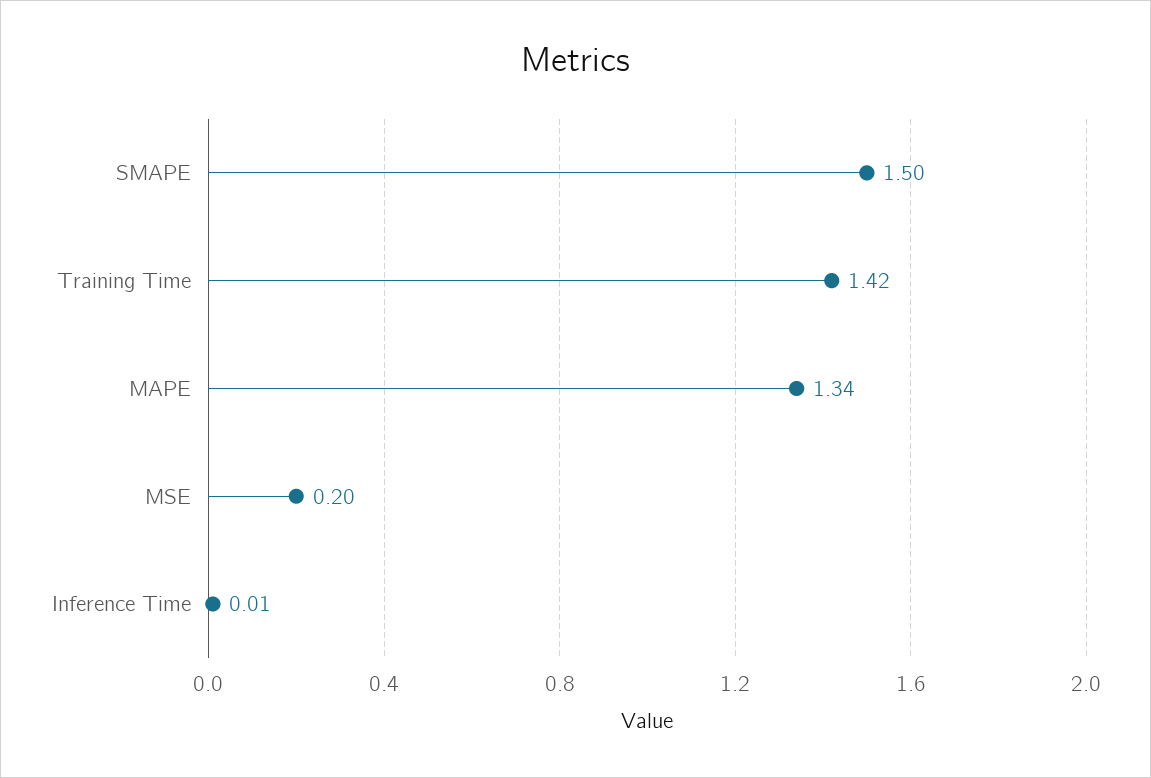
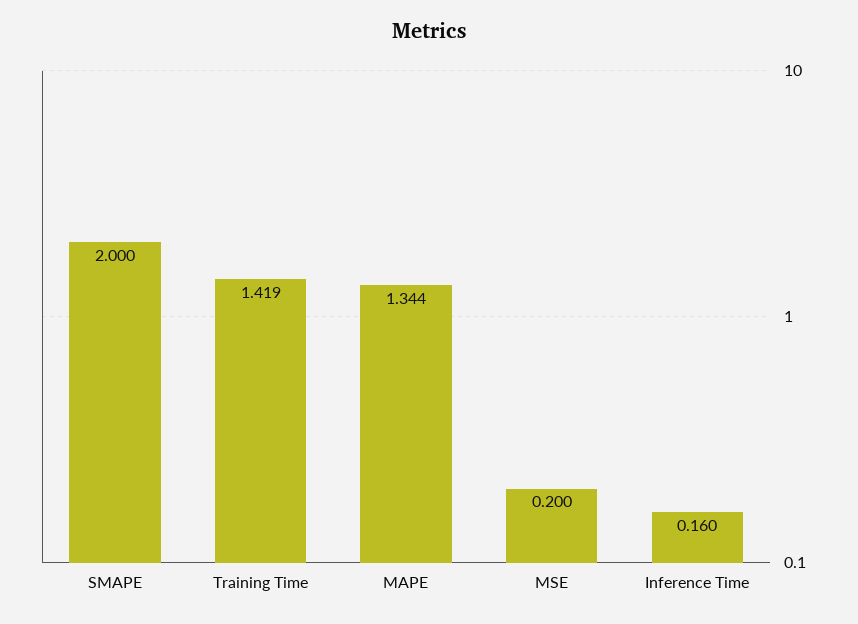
SMAPE: 1.5 -> 2
Inference Time: 0.01 -> 0.16

